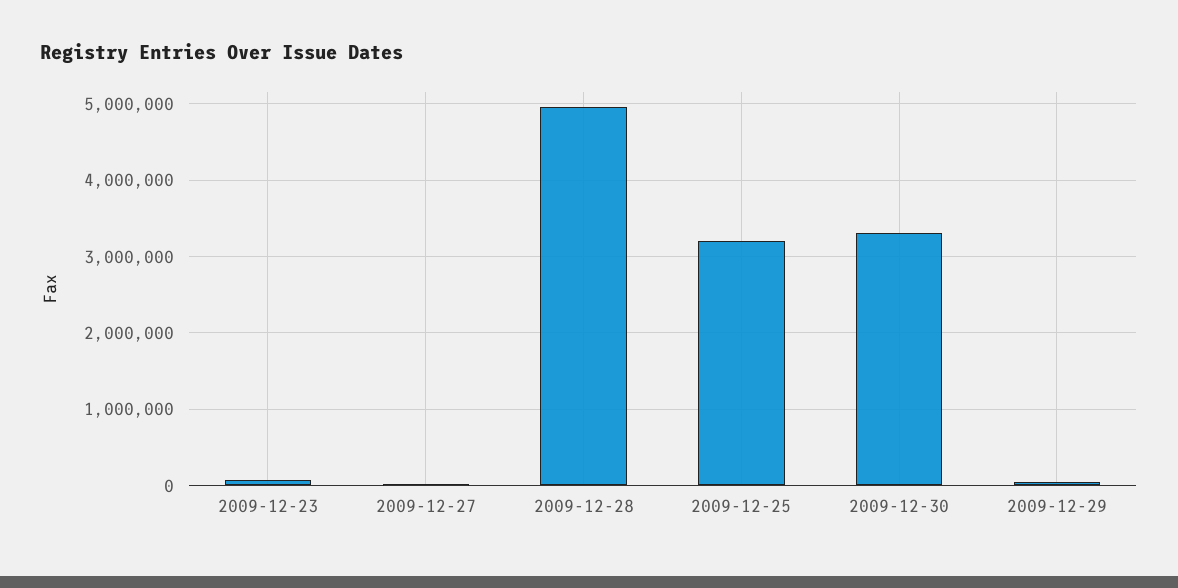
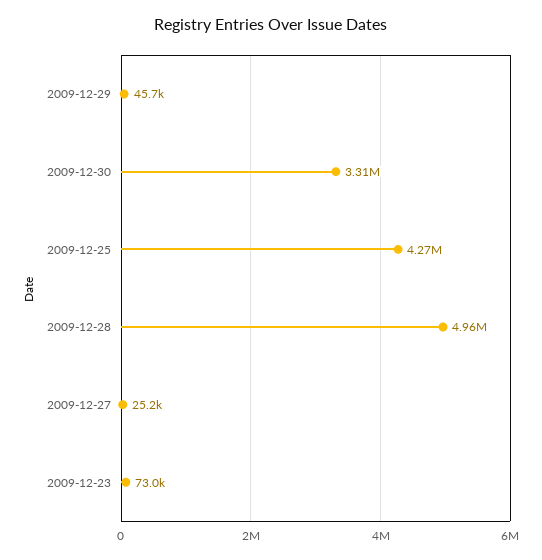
2009-12-25: 3200000 -> 4270000

